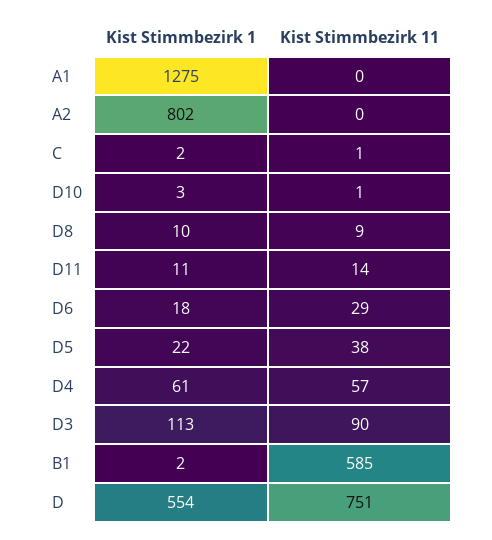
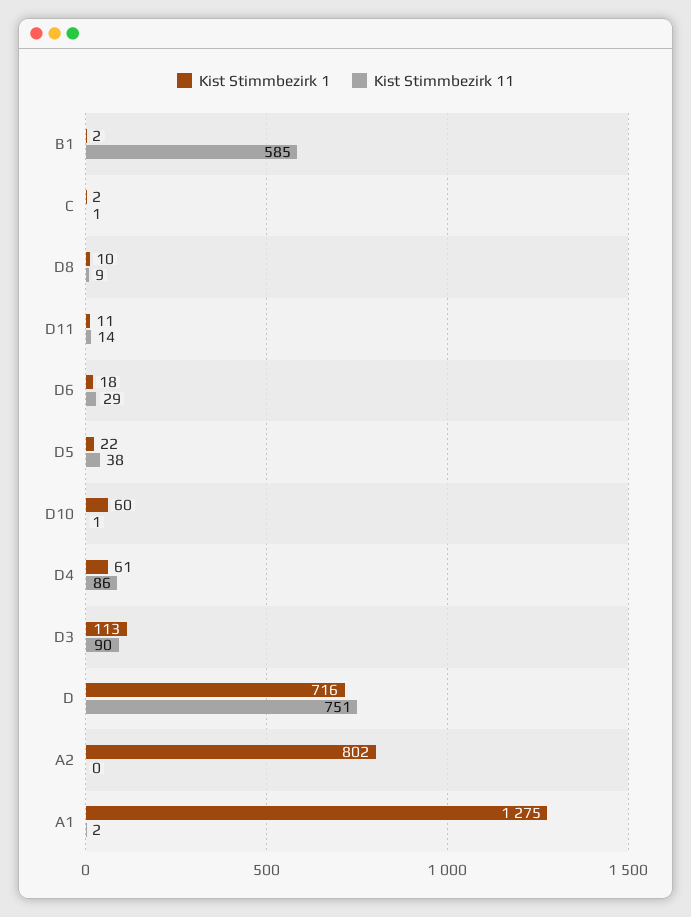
Kist Stimmbezirk 11, A1: 0 -> 2
Kist Stimmbezirk 1, D10: 3 -> 60
Kist Stimmbezirk 11, D4: 57 -> 86
Kist Stimmbezirk 1, D: 554 -> 716

